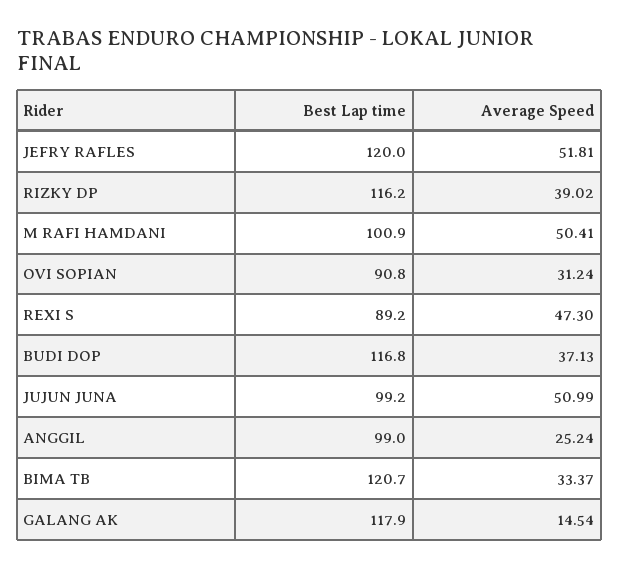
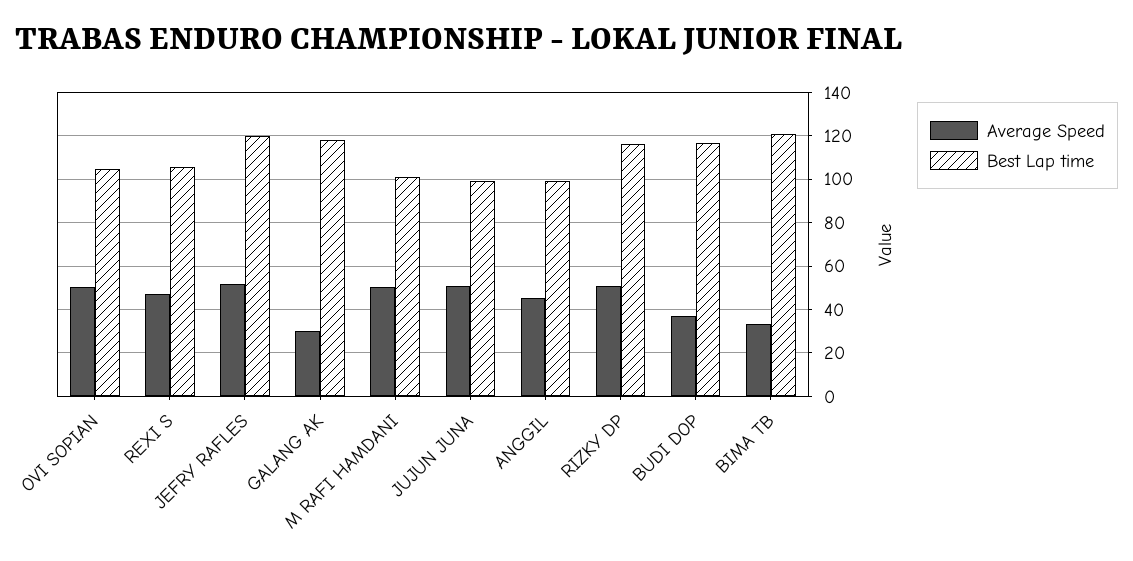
Average Speed, RIZKY DP: 39.02 -> 50
Best Lap time, OVI SOPIAN: 90.8 -> 105
Average Speed, OVI SOPIAN: 31.24 -> 50
Best Lap time, REXI S: 89.2 -> 105
Average Speed, ANGGIL: 25.24 -> 45
Average Speed, GALANG AK: 14.54 -> 30

